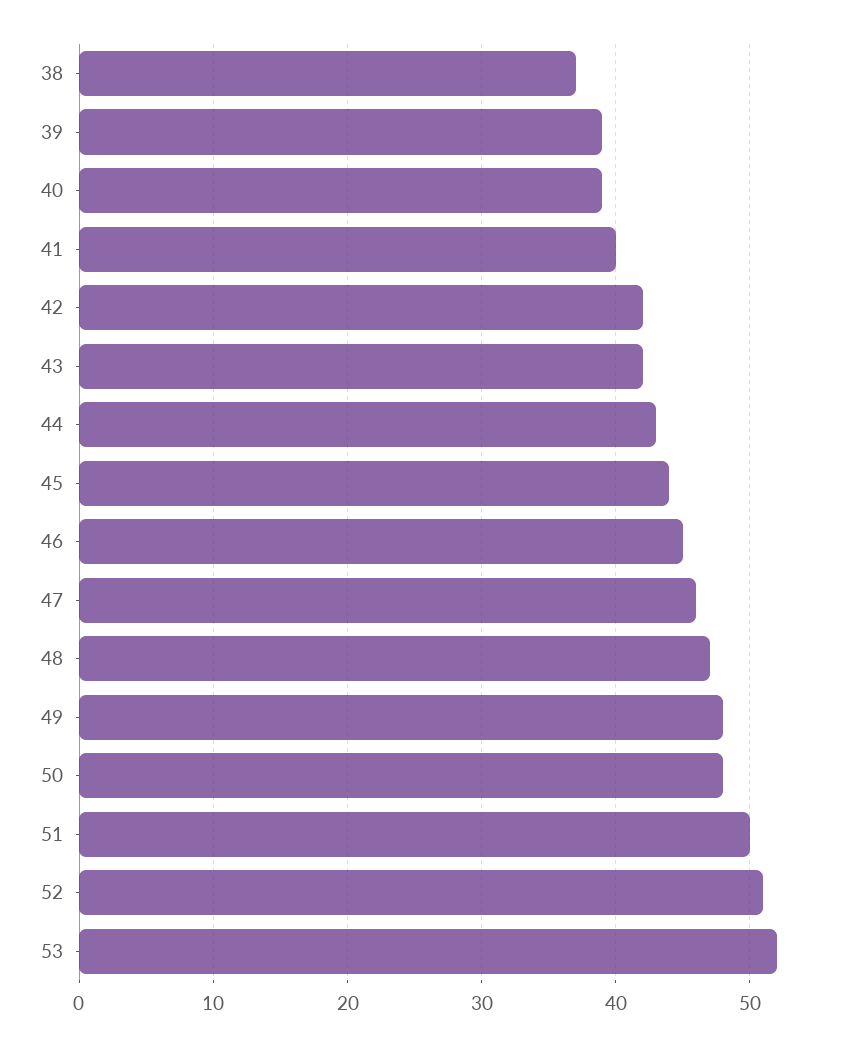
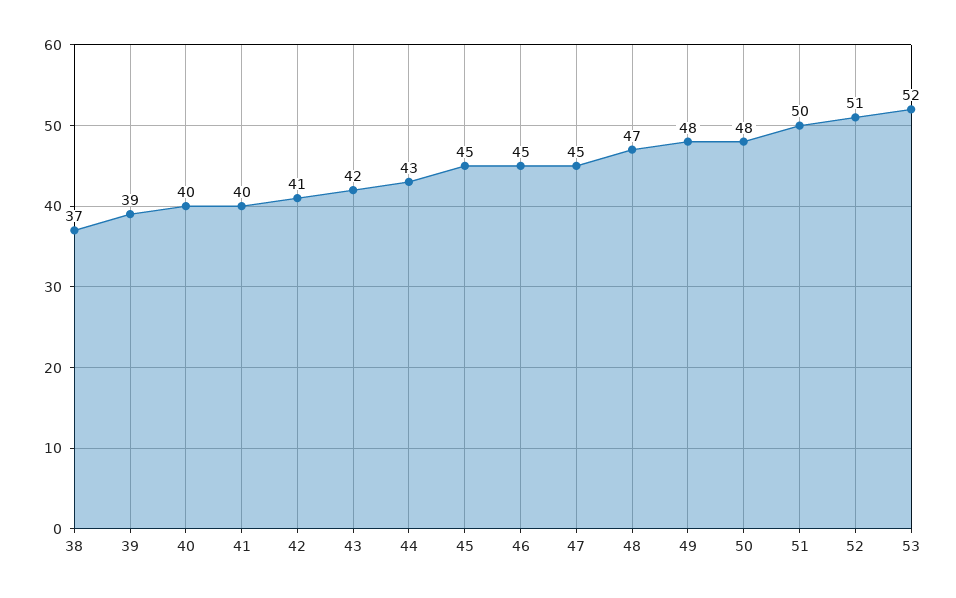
40: 39 -> 40
42: 42 -> 41
45: 44 -> 45
47: 46 -> 45

